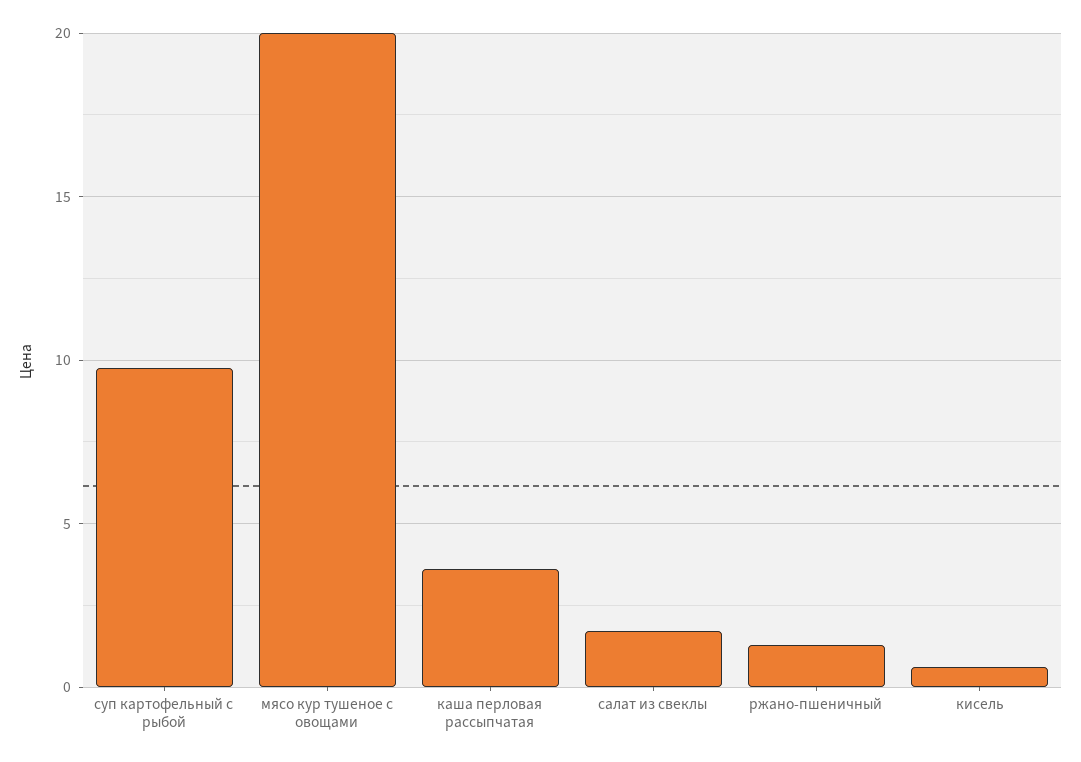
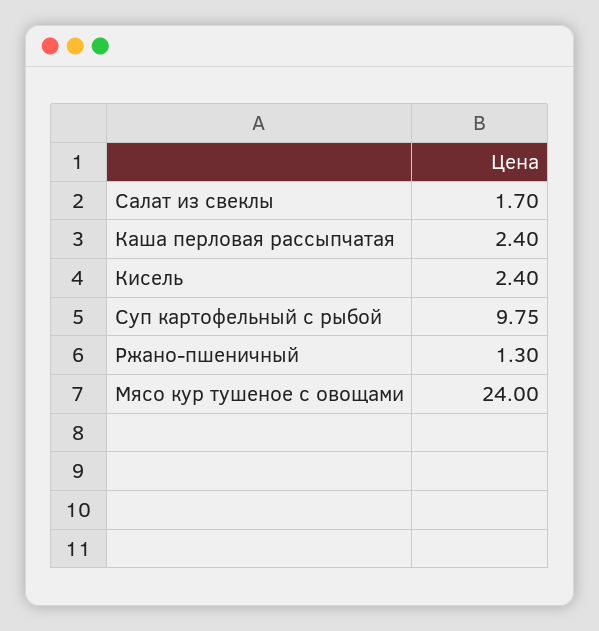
мясо кур тушеное с овощами: 20 -> 24
каша перловая рассыпчатая: 3.5 -> 2.4
кисель: 0.5 -> 2.4

